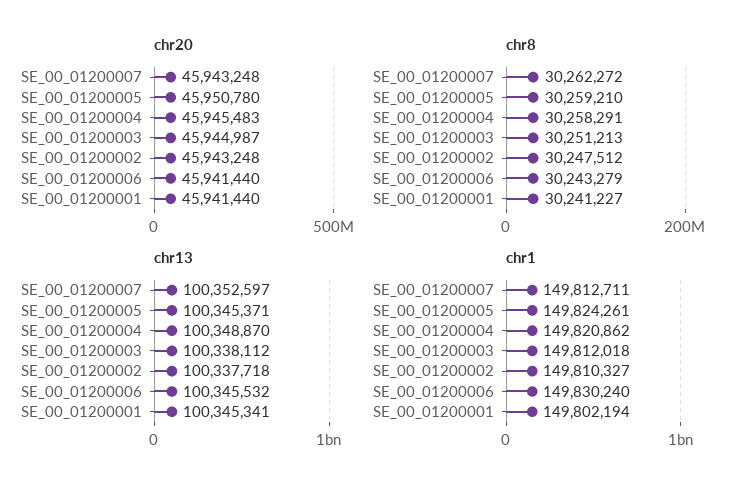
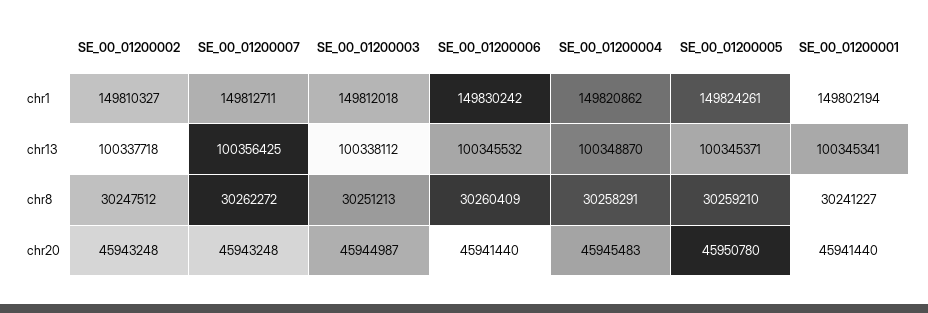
chr8, SE_00_01200006: 30243279 -> 30260409
chr13, SE_00_01200007: 100352597 -> 100356425
chr1, SE_00_01200006: 149830240 -> 149830242

